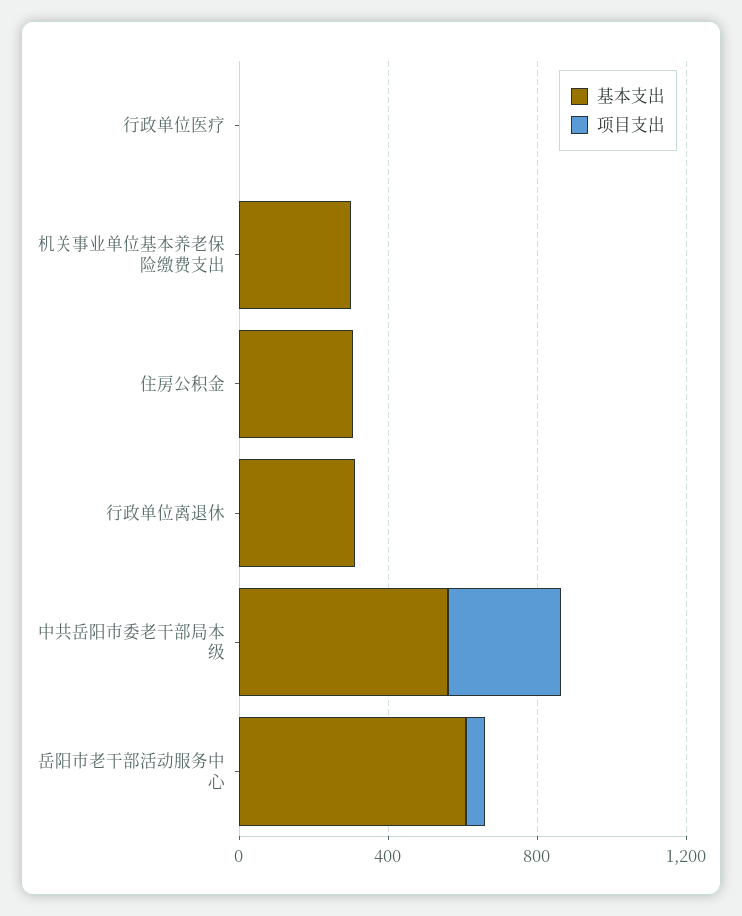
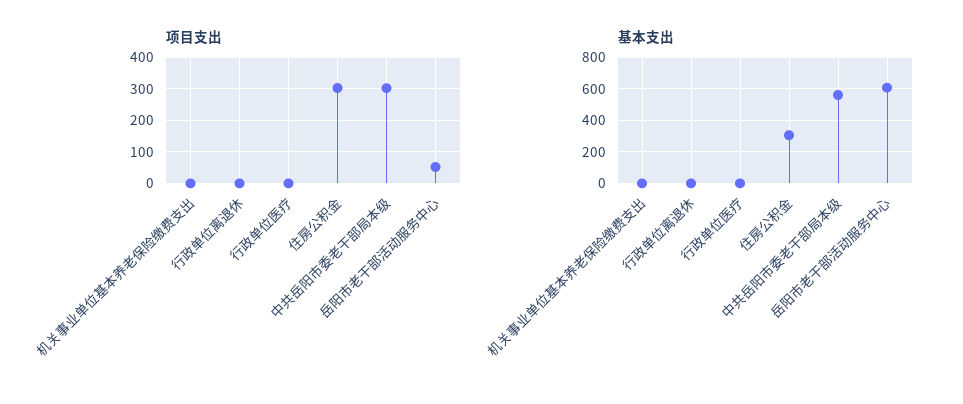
基本支出, 机关事业单位基本养老保险缴费支出: 300 -> 0
项目支出, 住房公积金: 0 -> 300
基本支出, 行政单位离退休: 300 -> 0

